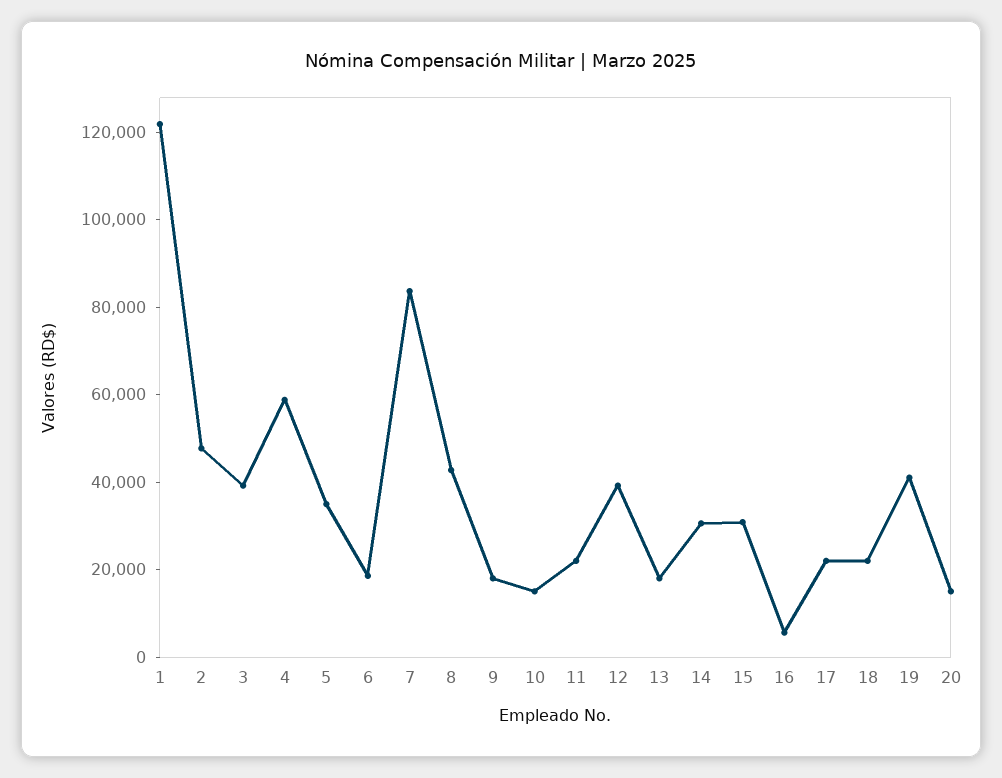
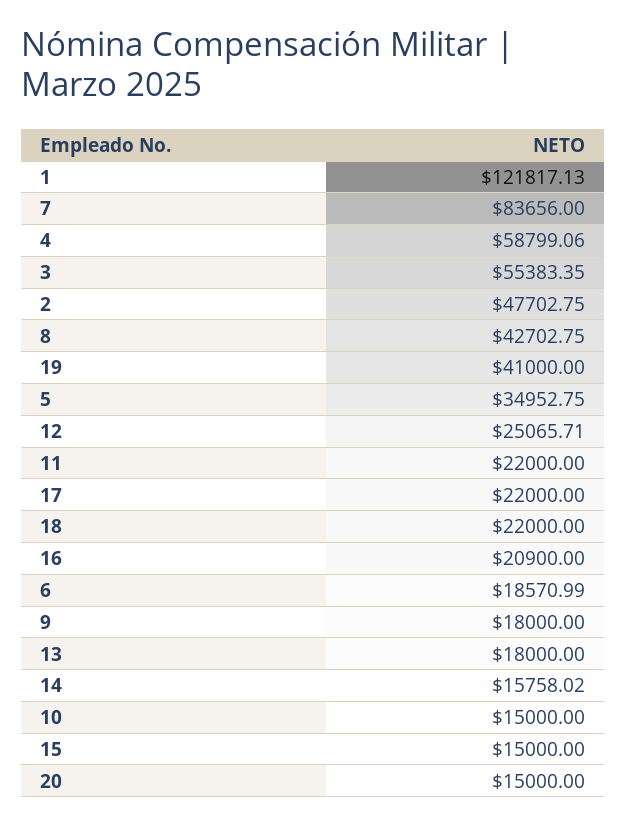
3: 40000 -> 55383.35
12: 40000 -> 25065.71
14: 30000 -> 15758.02
15: 30000 -> 15000
16: 5000 -> 20900

